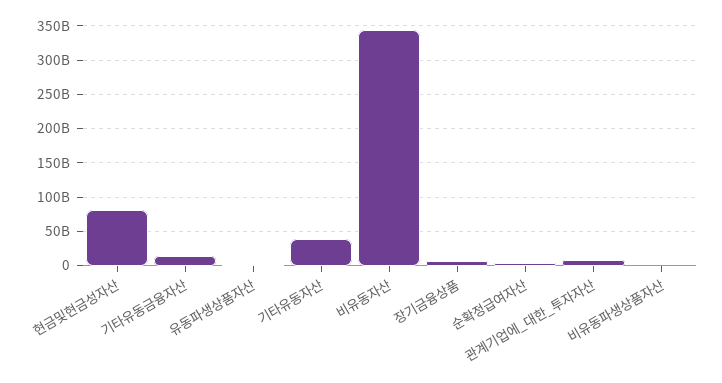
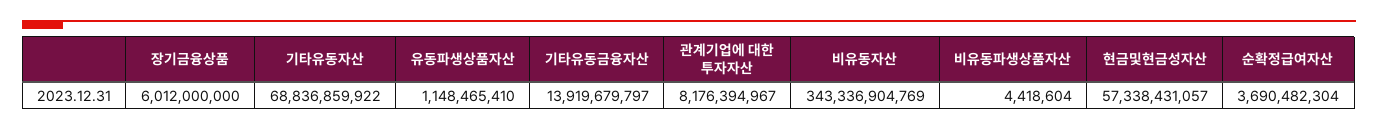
현금및현금성자산: 80000000000 -> 57338431057
기타유동자산: 40000000000 -> 68836859922

